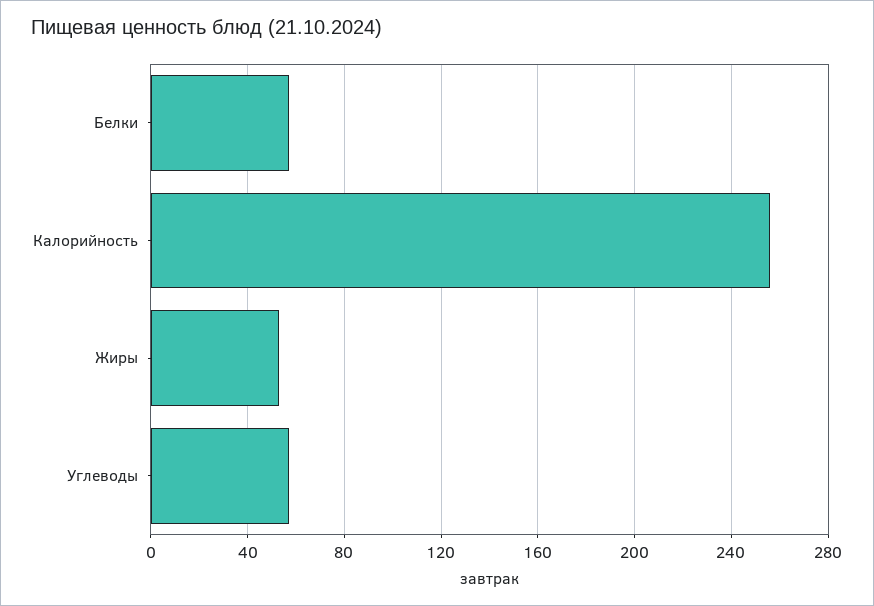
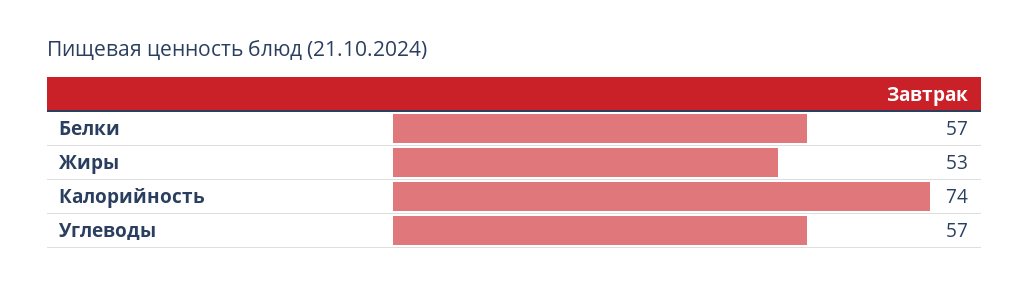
Калорийность: 255 -> 74

